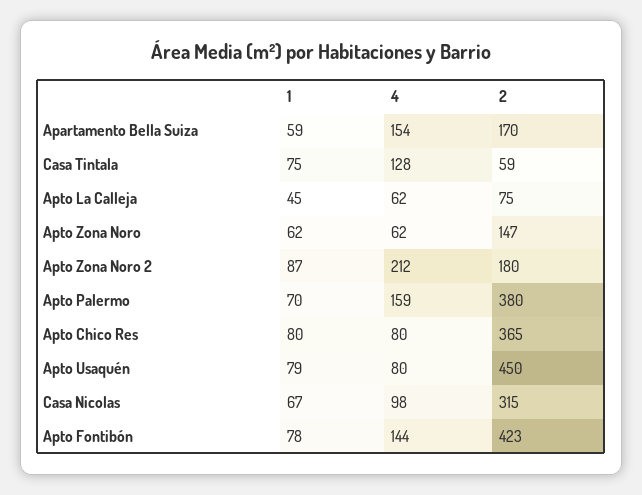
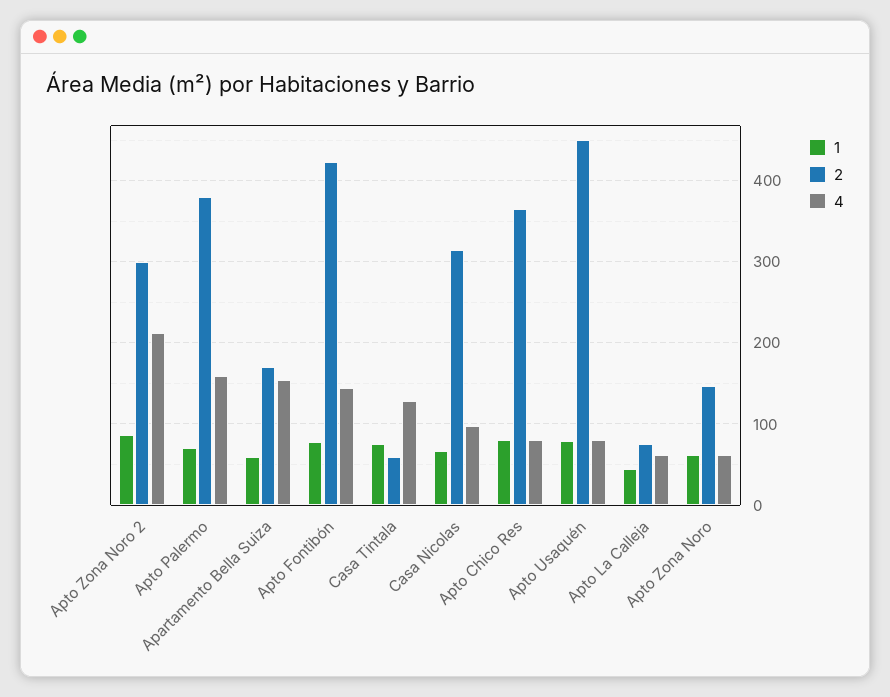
2, Apto Zona Noro 2: 180 -> 300

